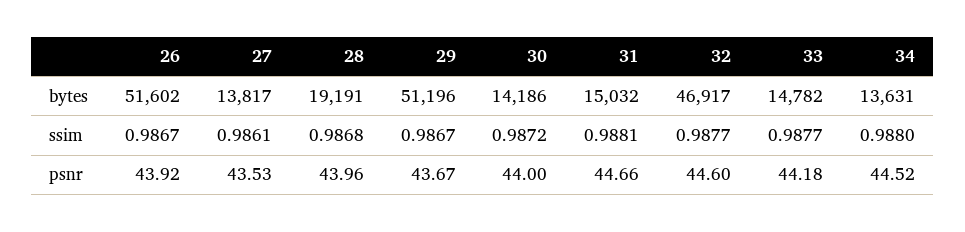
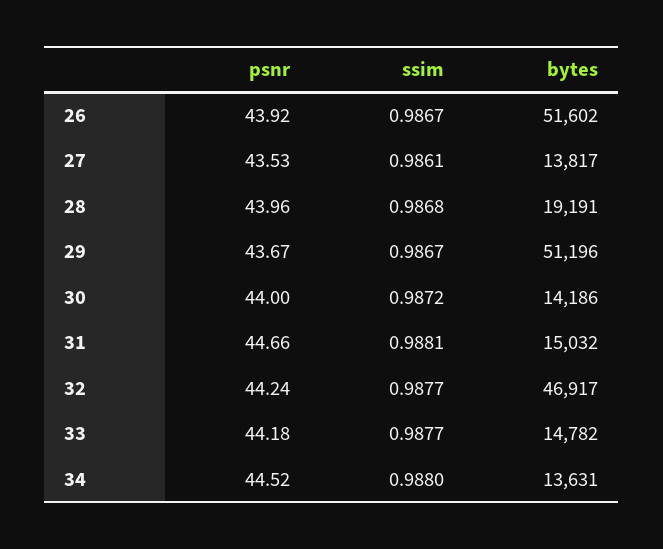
32, psnr: 44.6 -> 44.24

